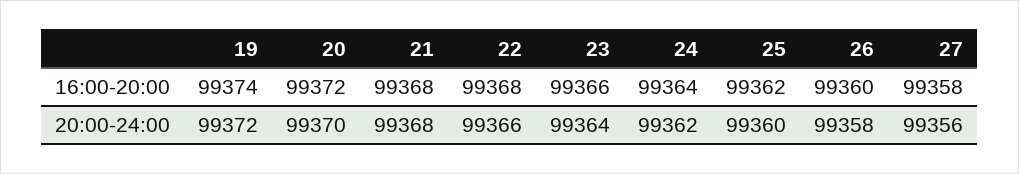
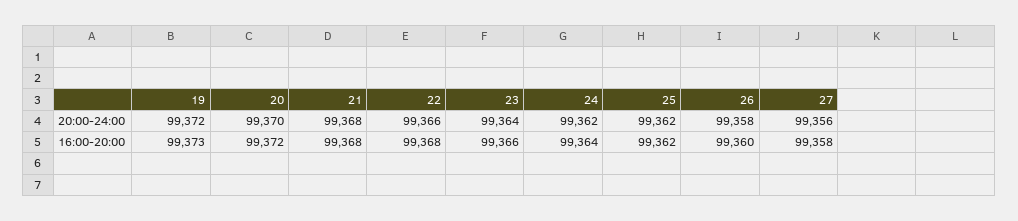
19, 16:00-20:00: 99374 -> 99373
25, 20:00-24:00: 99360 -> 99362

